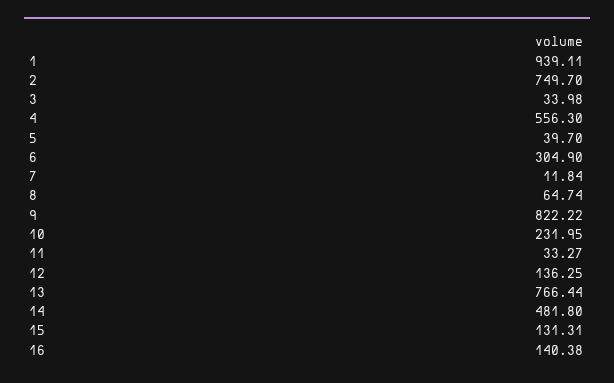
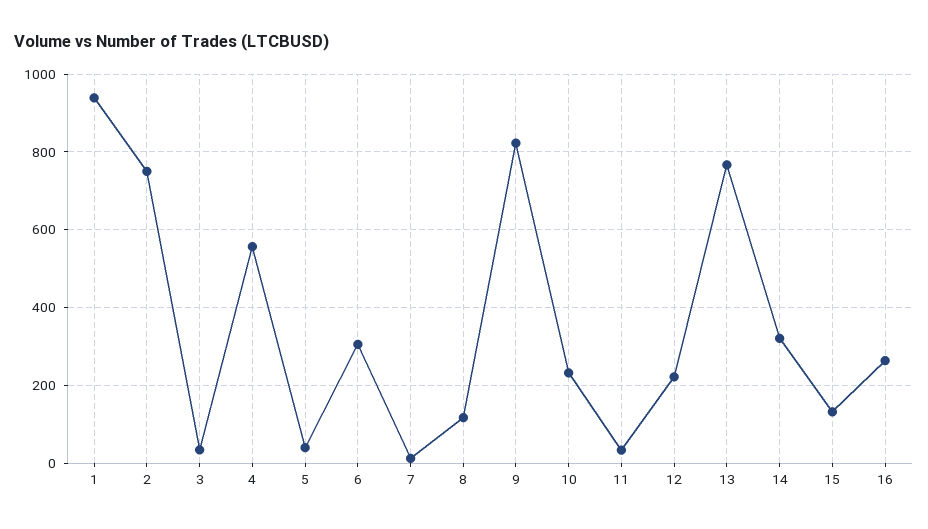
8: 64.74 -> 120
12: 136.25 -> 220
14: 481.8 -> 320
16: 140.38 -> 260

